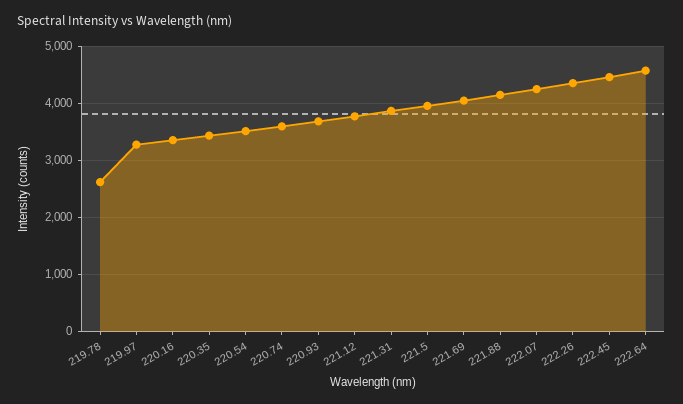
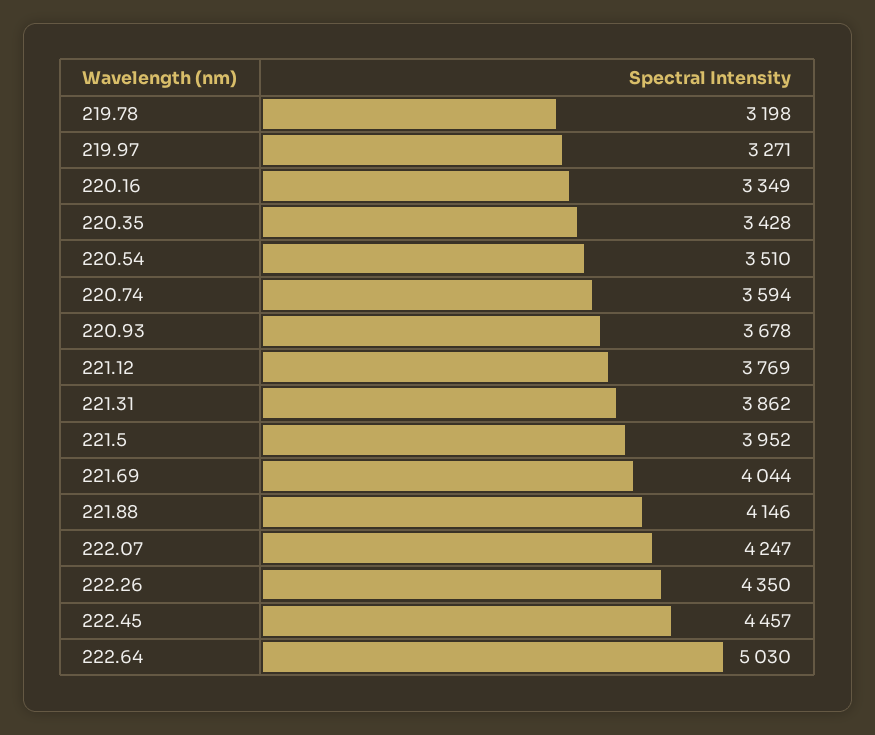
219.78: 2600 -> 3198
222.64: 4600 -> 5030

